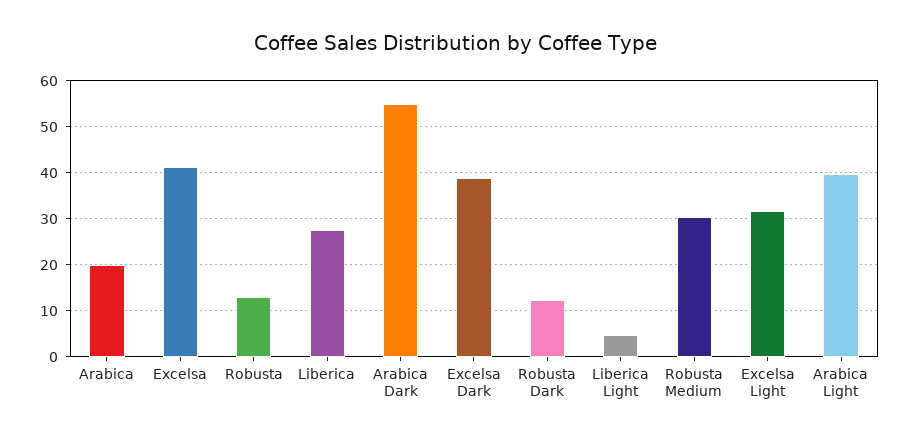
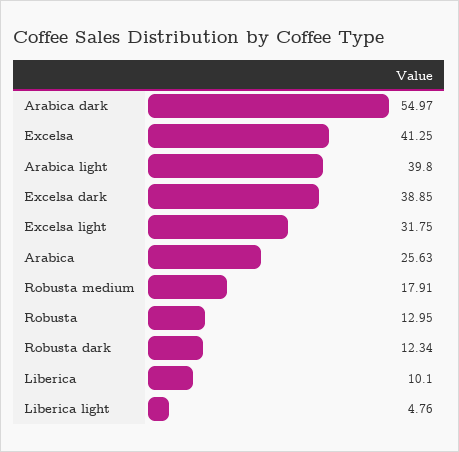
Arabica: 20 -> 25.63
Liberica: 28 -> 10.1
Robusta Medium: 30 -> 17.91

